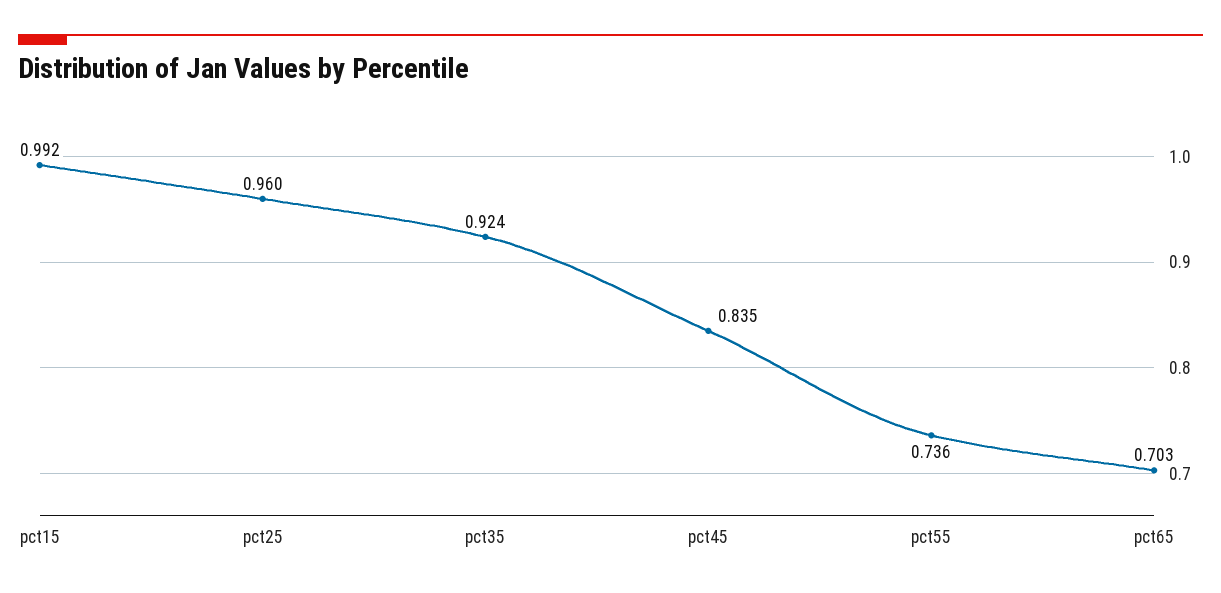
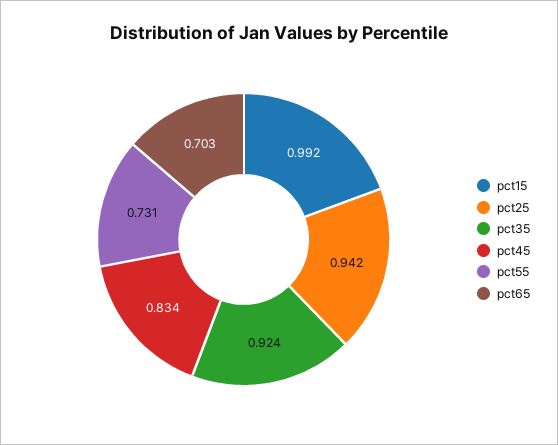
pct25: 0.96 -> 0.942
pct45: 0.835 -> 0.834
pct55: 0.736 -> 0.731

